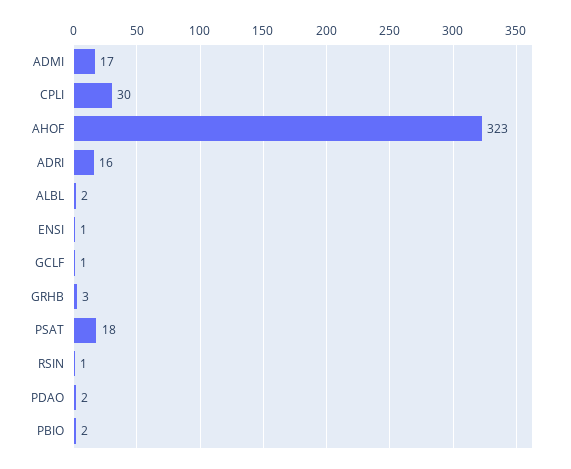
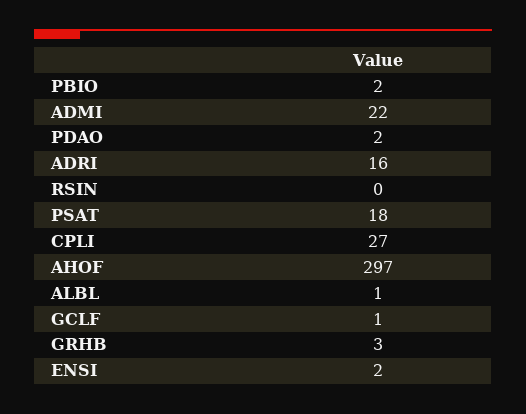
ADMI: 17 -> 22
CPLI: 30 -> 27
AHOF: 323 -> 297
ALBL: 2 -> 1
ENSI: 1 -> 2
RSIN: 1 -> 0

